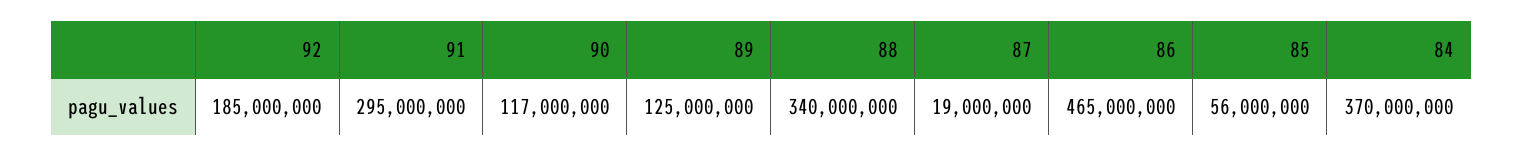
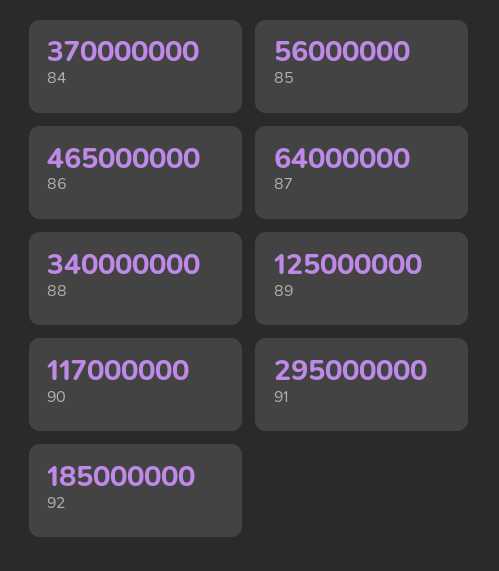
87: 19000000 -> 64000000

